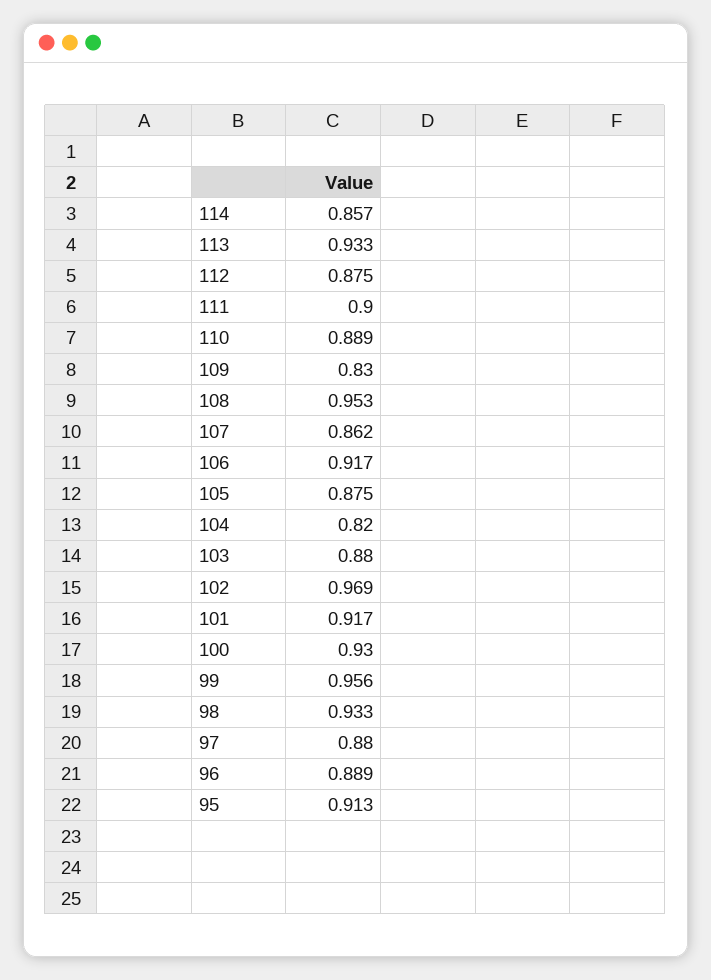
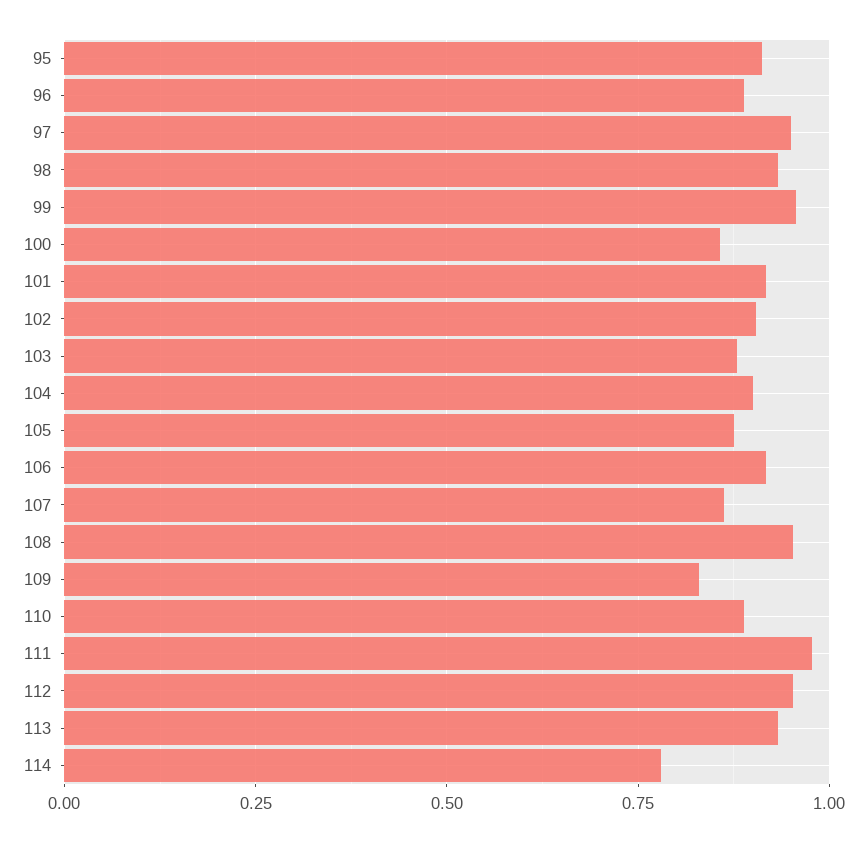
114: 0.857 -> 0.775
112: 0.875 -> 0.95
111: 0.9 -> 0.975
104: 0.82 -> 0.9
102: 0.969 -> 0.9
100: 0.93 -> 0.85
97: 0.88 -> 0.95

